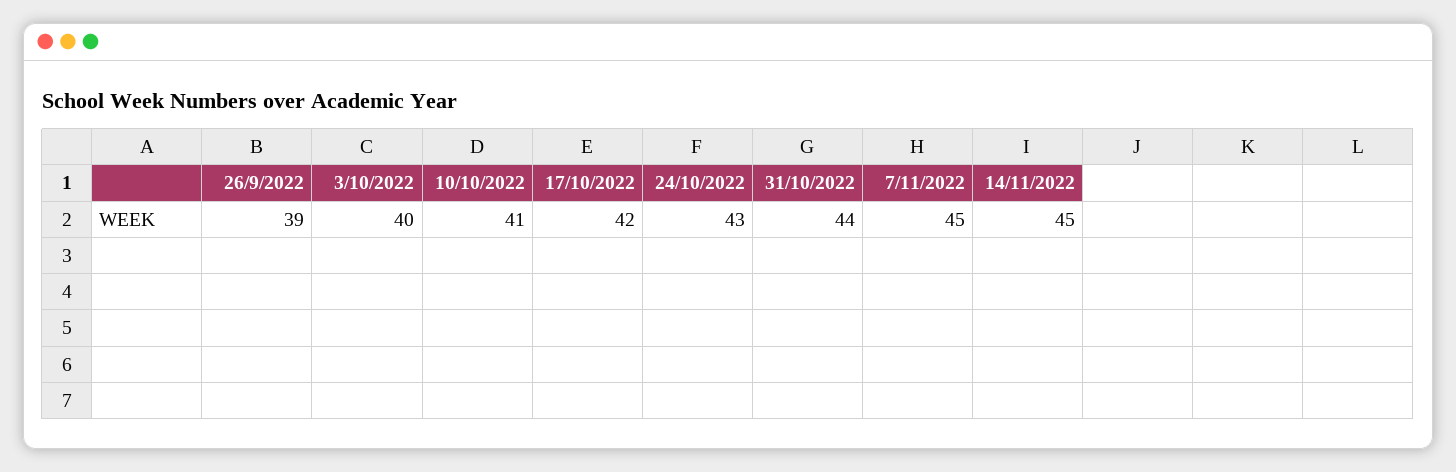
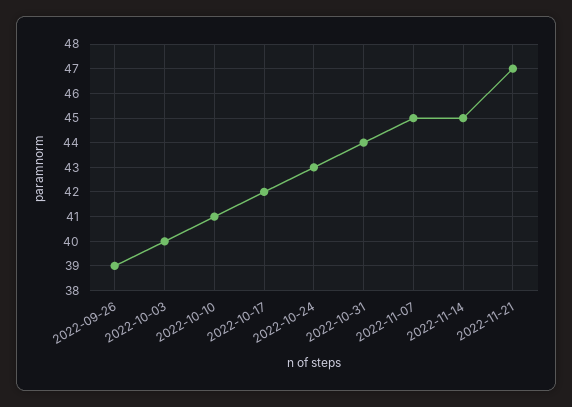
2022-11-21: none -> 47

